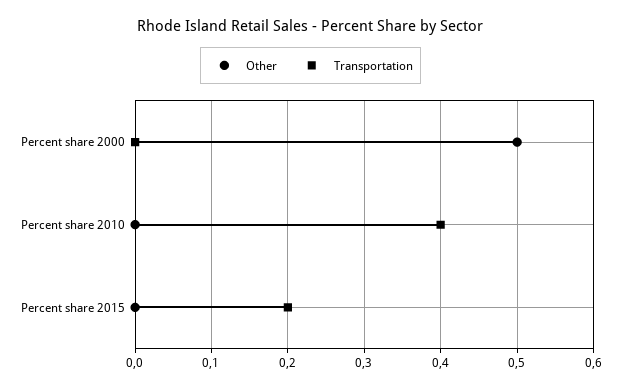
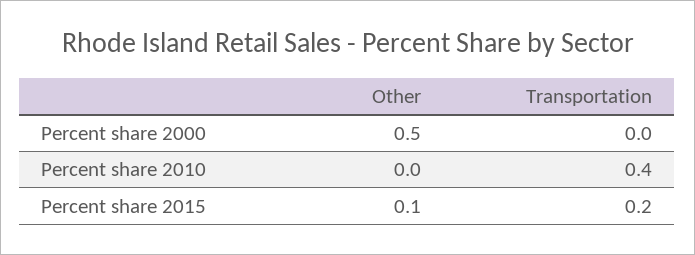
Other, Percent share 2015: 0 -> 0.1

